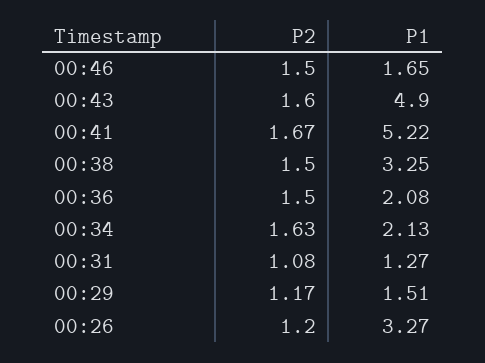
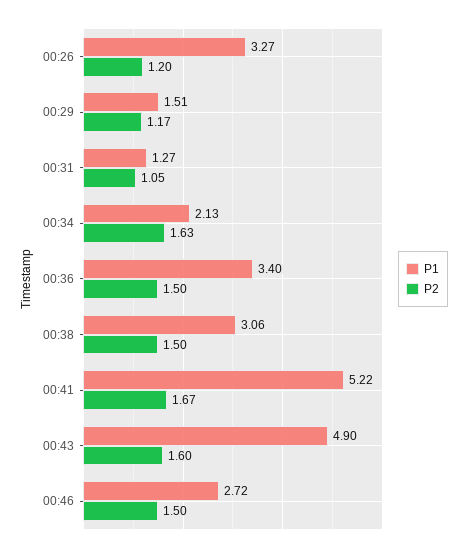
P1, 00:46: 1.65 -> 2.72
P1, 00:38: 3.25 -> 3.06
P1, 00:36: 2.08 -> 3.4
P2, 00:31: 1.08 -> 1.05

